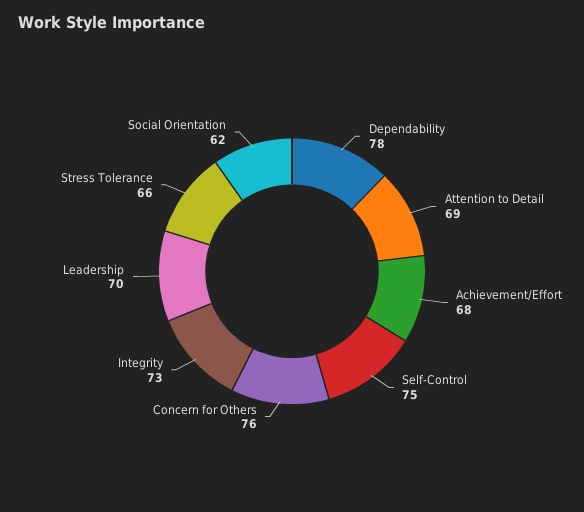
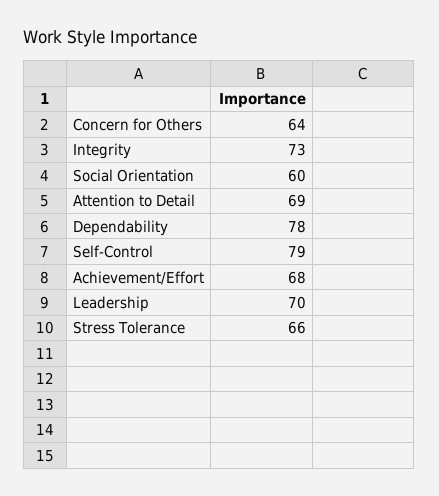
Self-Control: 75 -> 79
Concern for Others: 76 -> 64
Social Orientation: 62 -> 60

